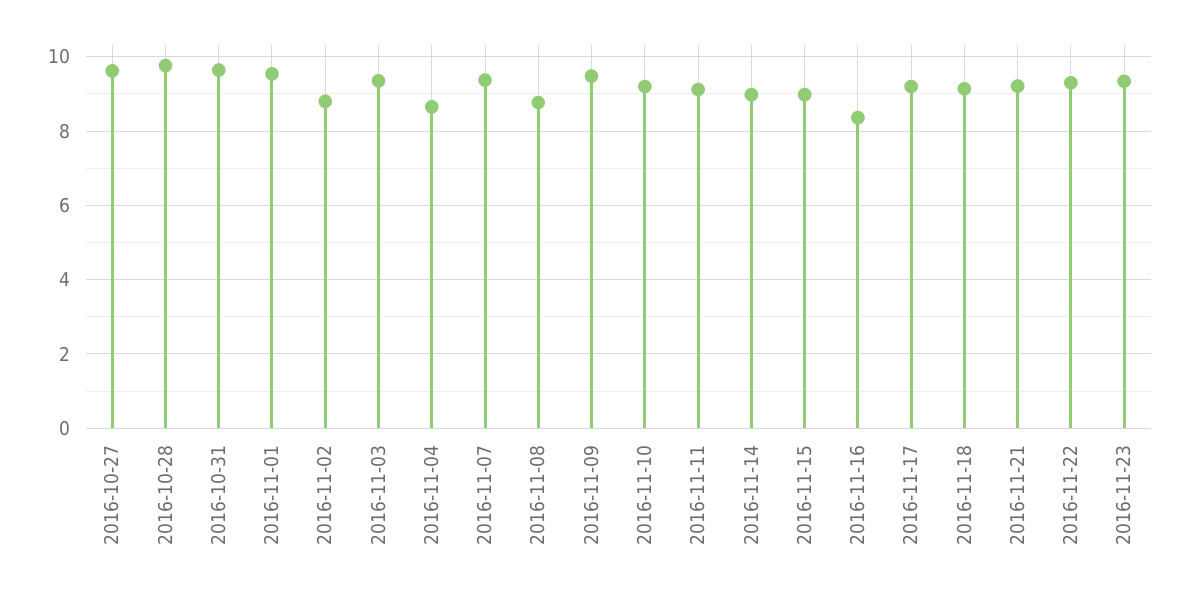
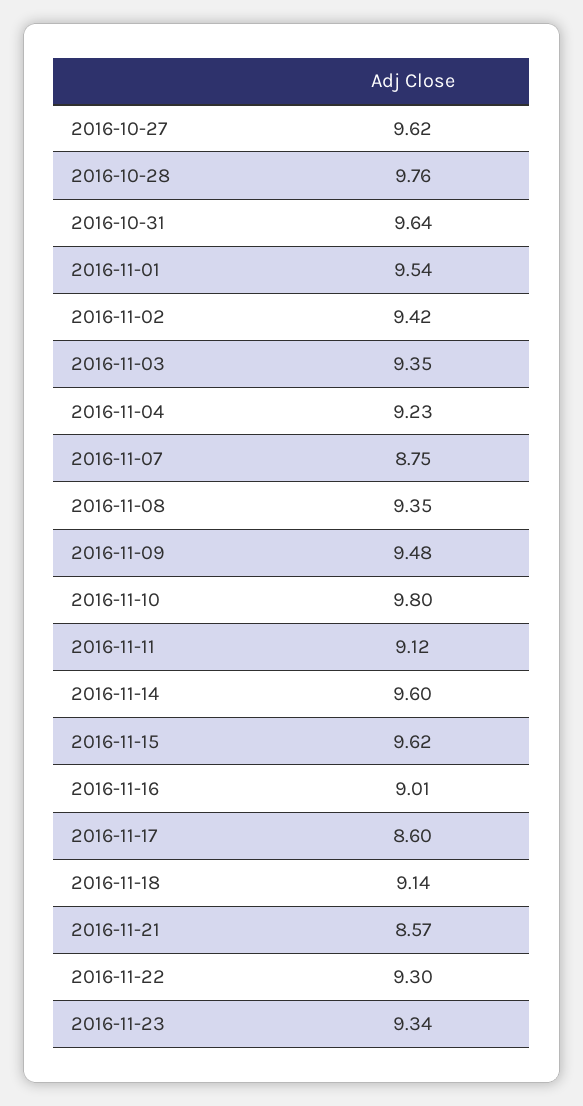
2016-11-02: 8.8 -> 9.42
2016-11-04: 8.6 -> 9.23
2016-11-07: 9.4 -> 8.75
2016-11-08: 8.8 -> 9.35
2016-11-10: 9.2 -> 9.8
2016-11-14: 9 -> 9.6
2016-11-15: 9 -> 9.62
2016-11-16: 8.4 -> 9.01
2016-11-17: 9.2 -> 8.6
2016-11-21: 9.2 -> 8.57

